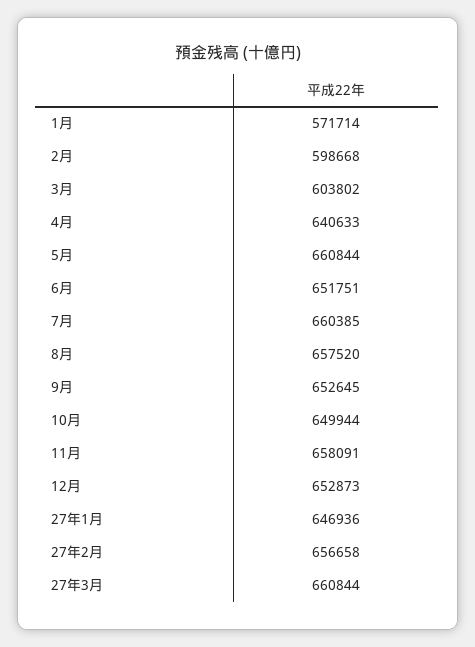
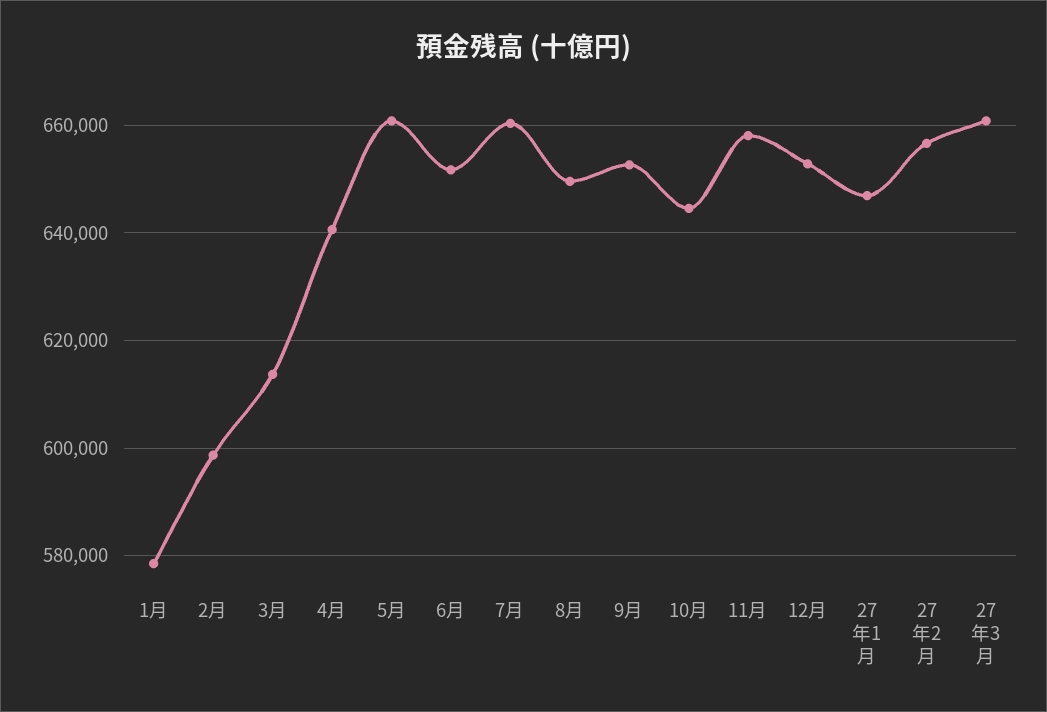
1月: 571714 -> 578000
3月: 603802 -> 614000
8月: 657520 -> 650000
10月: 649944 -> 644000

